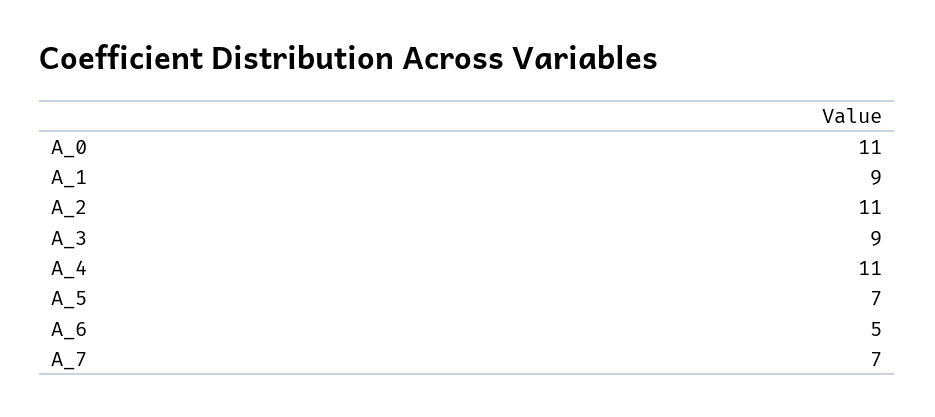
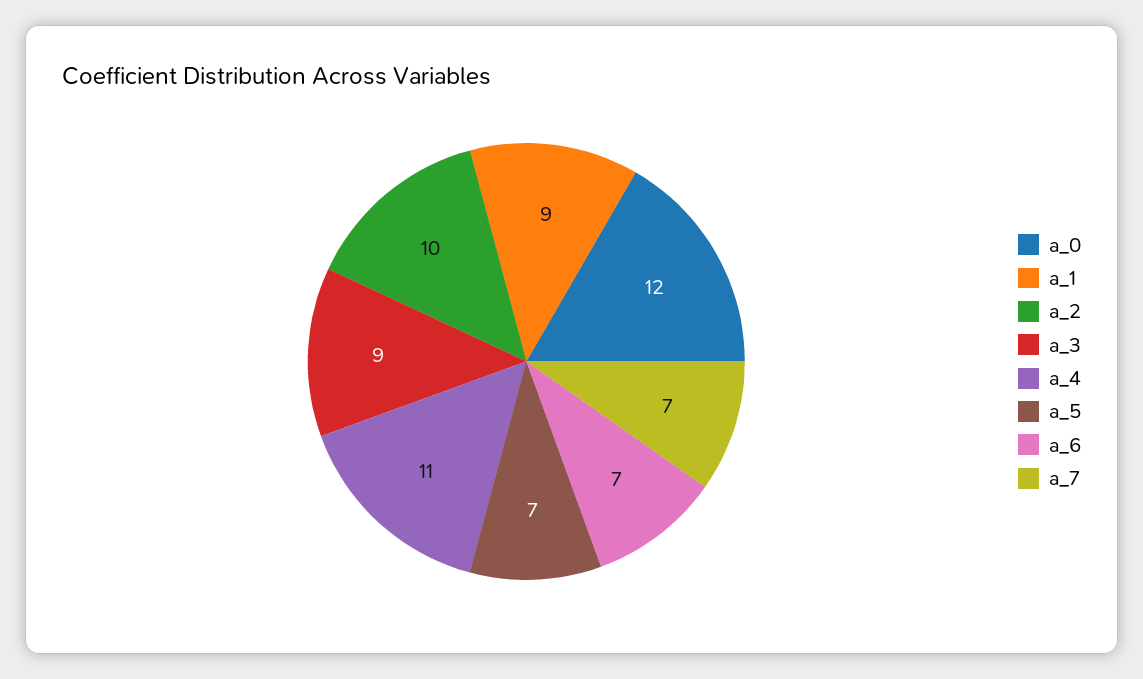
A_0: 11 -> 12
A_2: 11 -> 10
A_6: 5 -> 7

